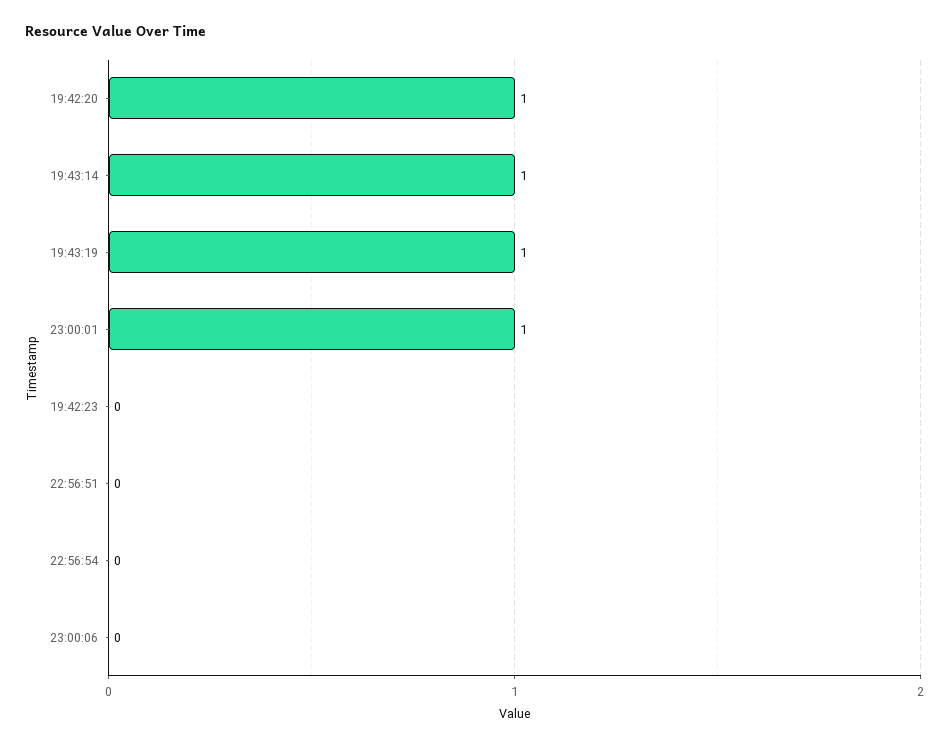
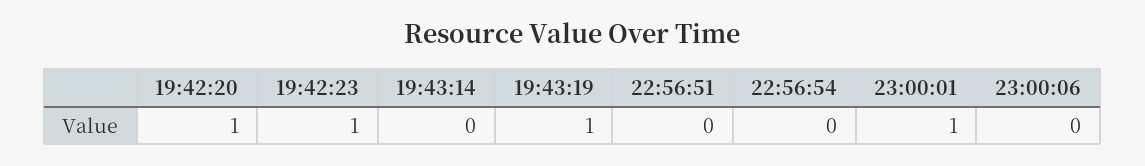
19:43:14: 1 -> 0
19:42:23: 0 -> 1

